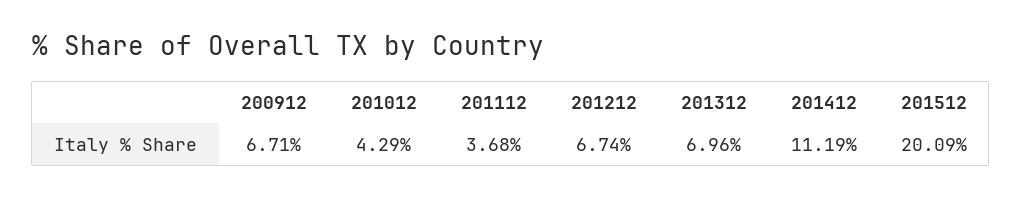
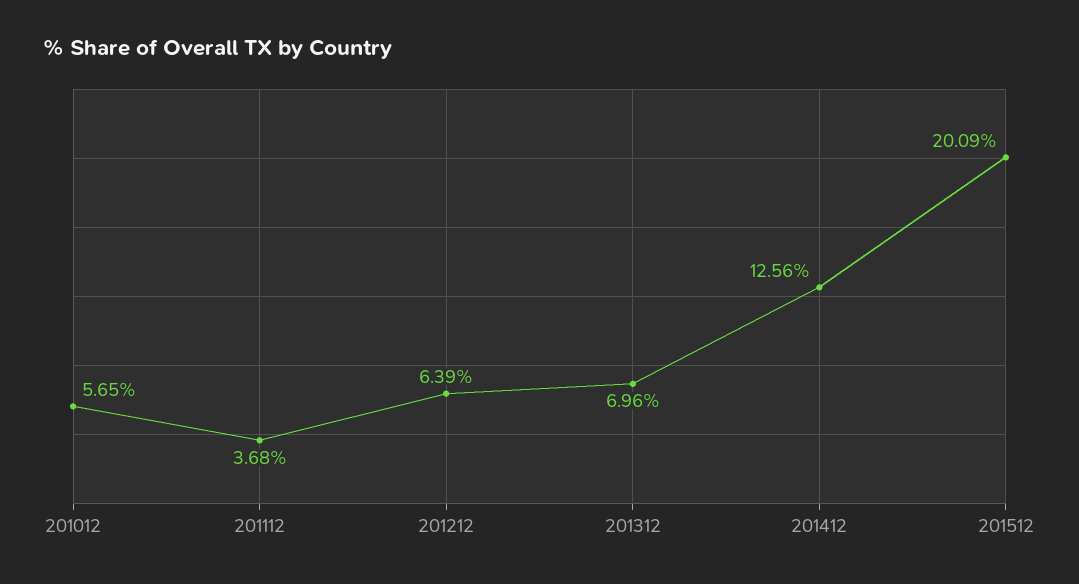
200912: 6.71 -> none
201012: 4.29 -> 5.65
201212: 6.74 -> 6.39
201412: 11.19 -> 12.56

